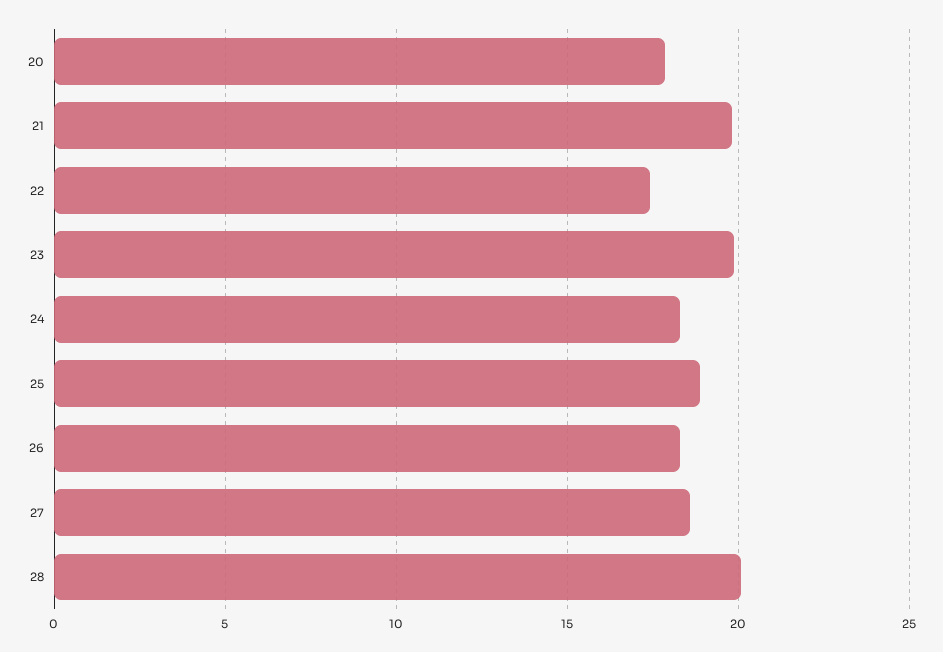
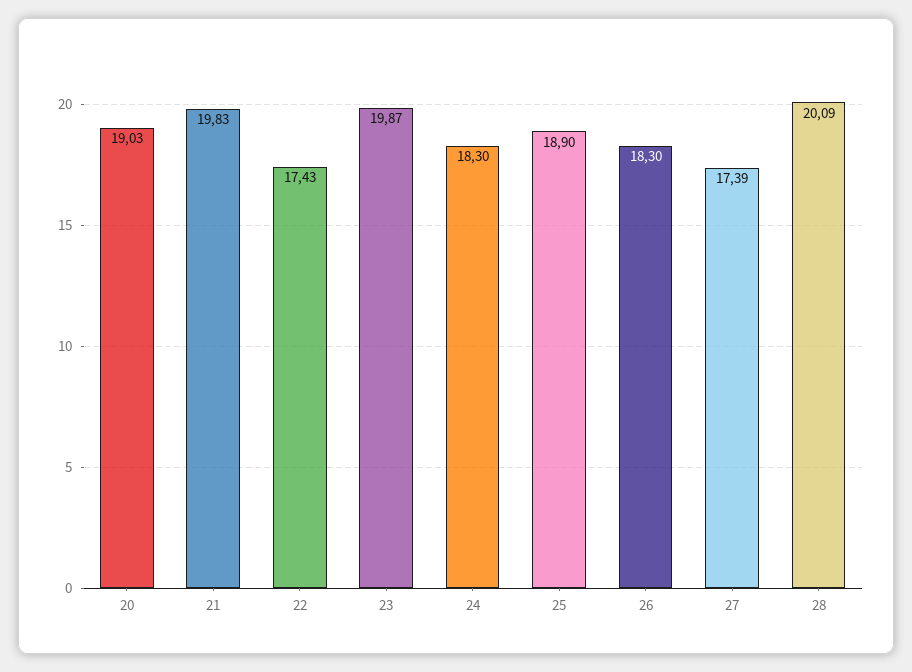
20: 18 -> 19.03
27: 18.5 -> 17.39

